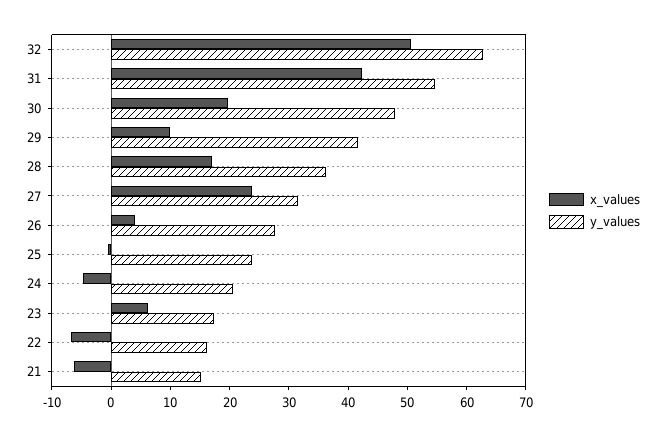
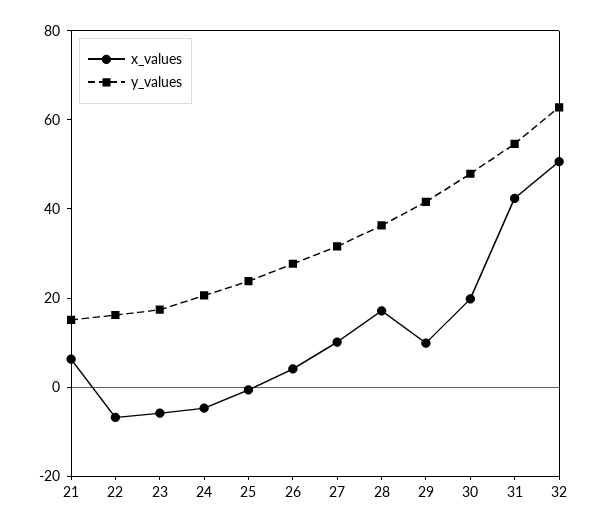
x_values, 27: 24 -> 10
x_values, 23: 6 -> -5
x_values, 21: -6 -> 5

